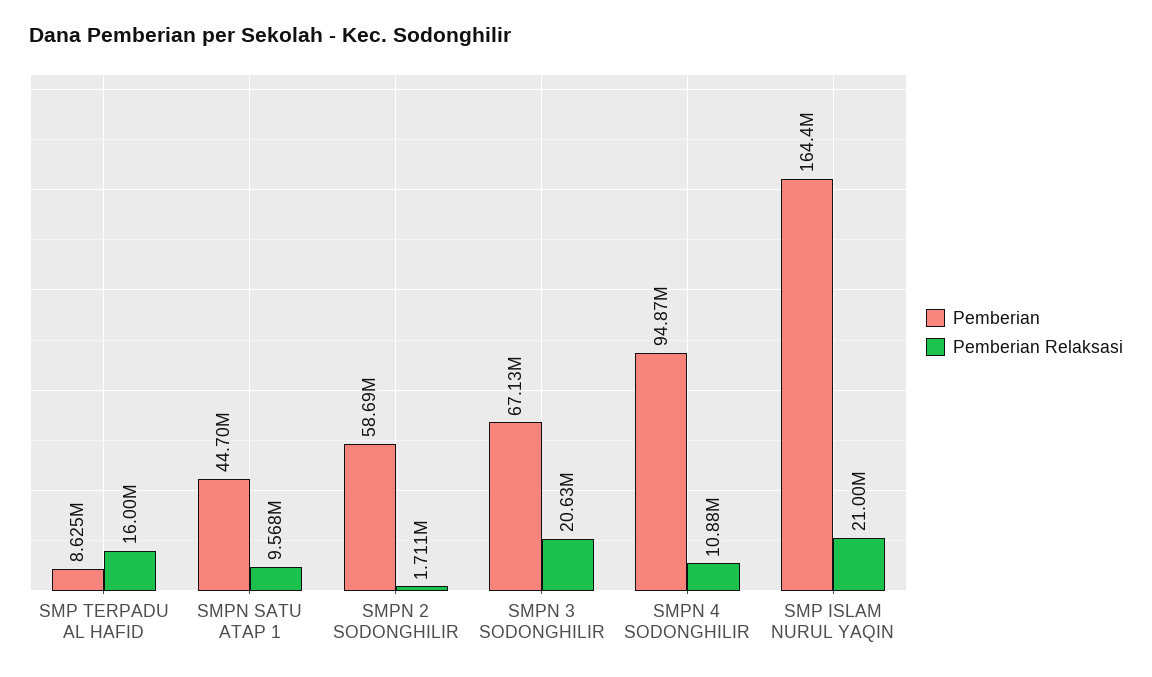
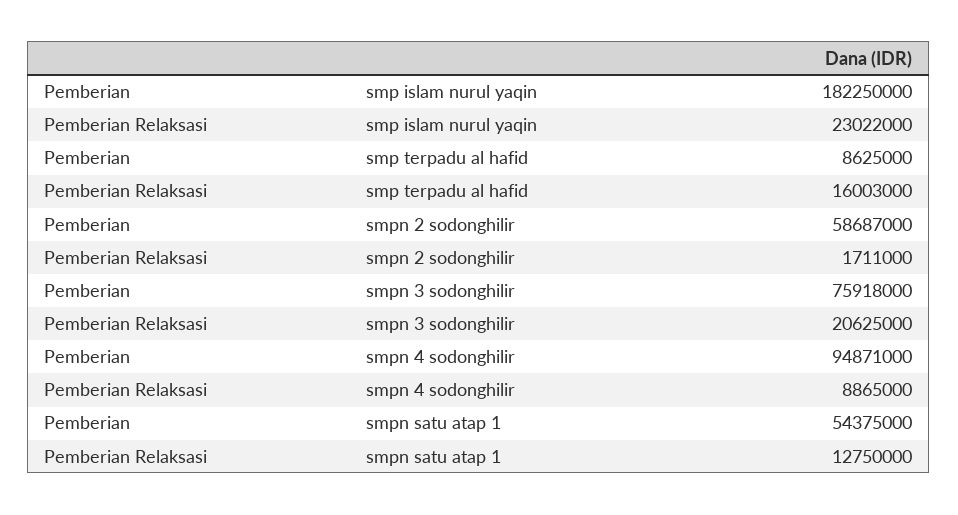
Pemberian, SMPN SATU ATAP 1: 44700000 -> 54375000
Pemberian Relaksasi, SMPN SATU ATAP 1: 9568000 -> 12750000
Pemberian, SMPN 3 SODONGHILIR: 67130000 -> 75918000
Pemberian Relaksasi, SMPN 4 SODONGHILIR: 10880000 -> 8865000
Pemberian, SMP ISLAM NURUL YAQIN: 164400000 -> 182250000
Pemberian Relaksasi, SMP ISLAM NURUL YAQIN: 21000000 -> 23022000

